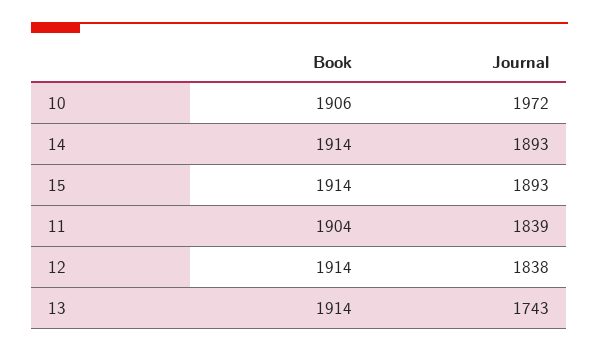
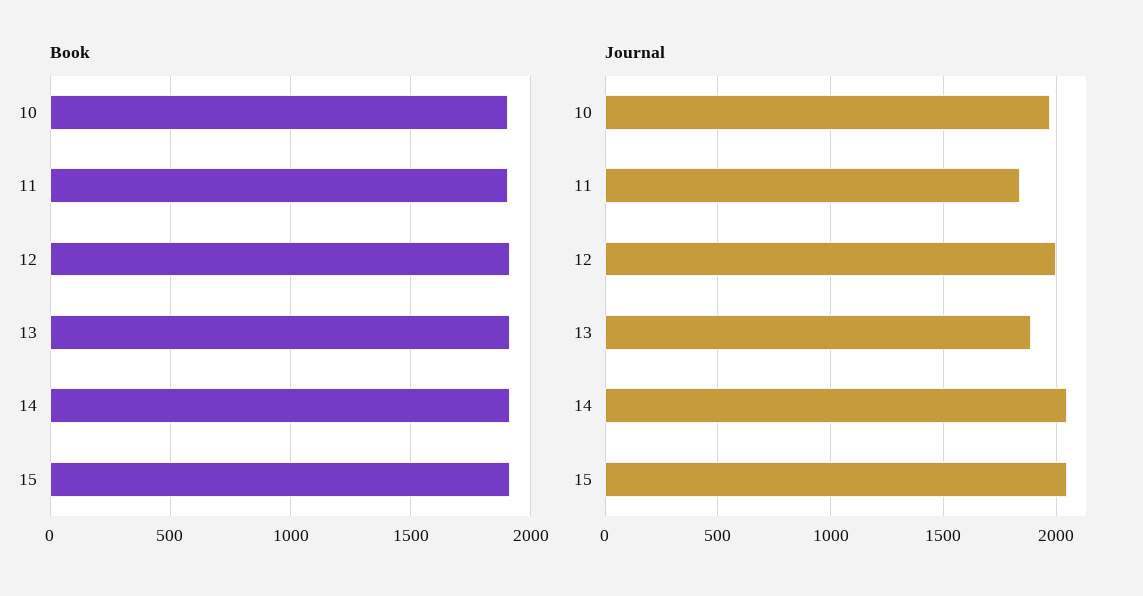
Journal, 14: 1893 -> 2050
Journal, 15: 1893 -> 2050
Journal, 12: 1838 -> 2000
Journal, 13: 1743 -> 1900

